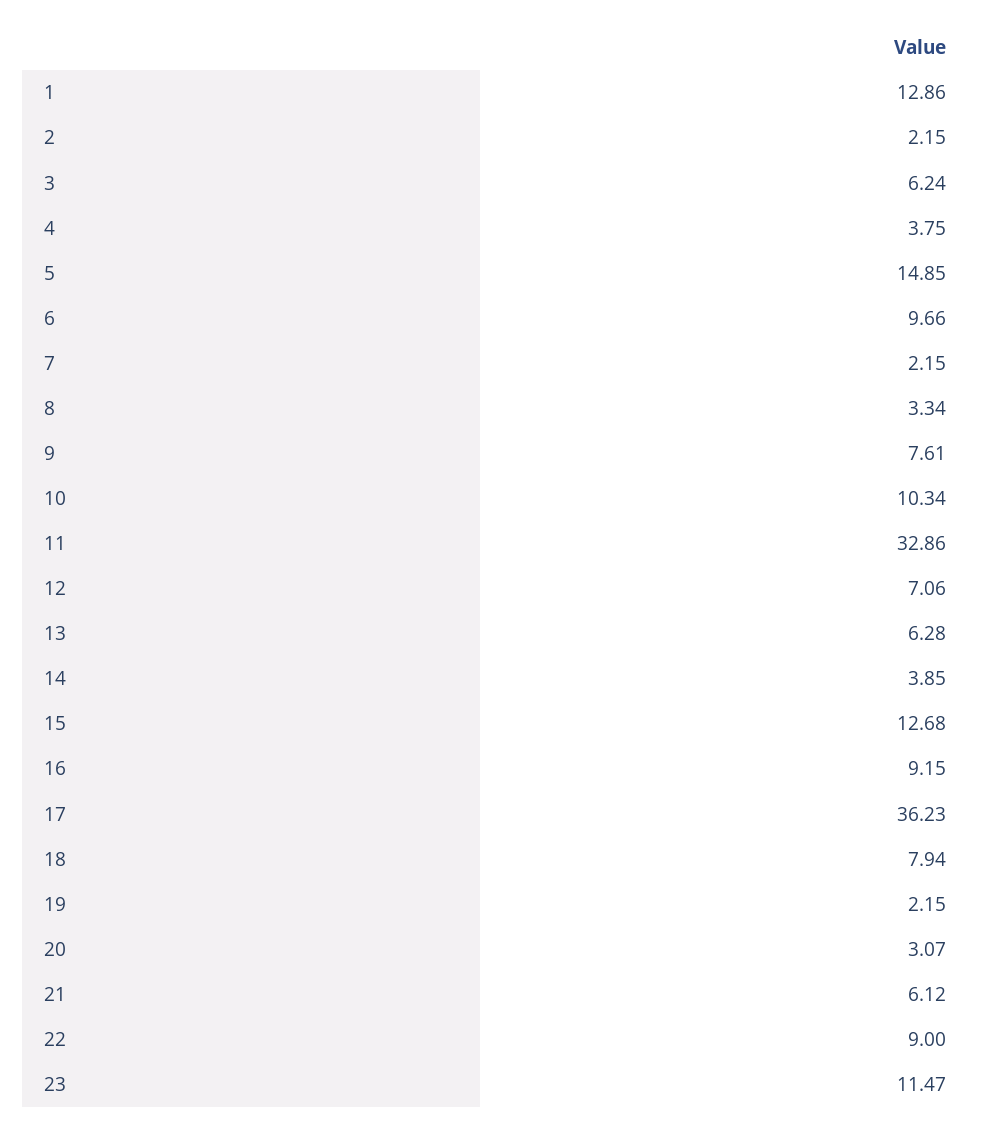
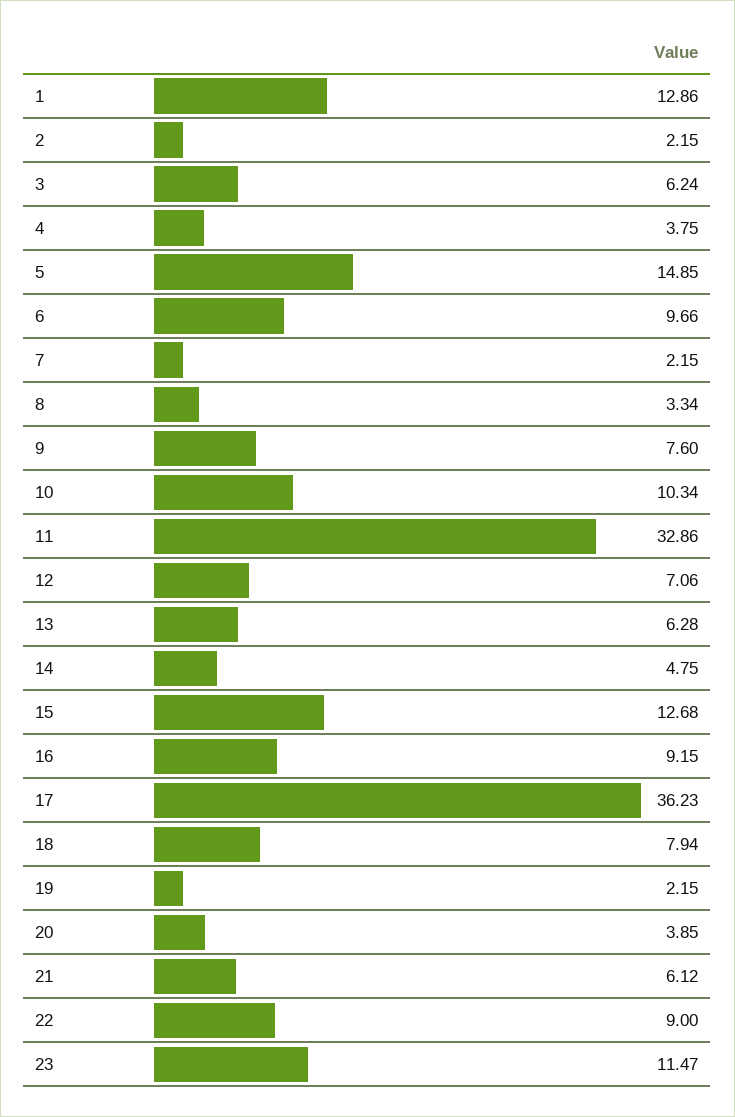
9: 7.61 -> 7.6
14: 3.85 -> 4.75
20: 3.07 -> 3.85

